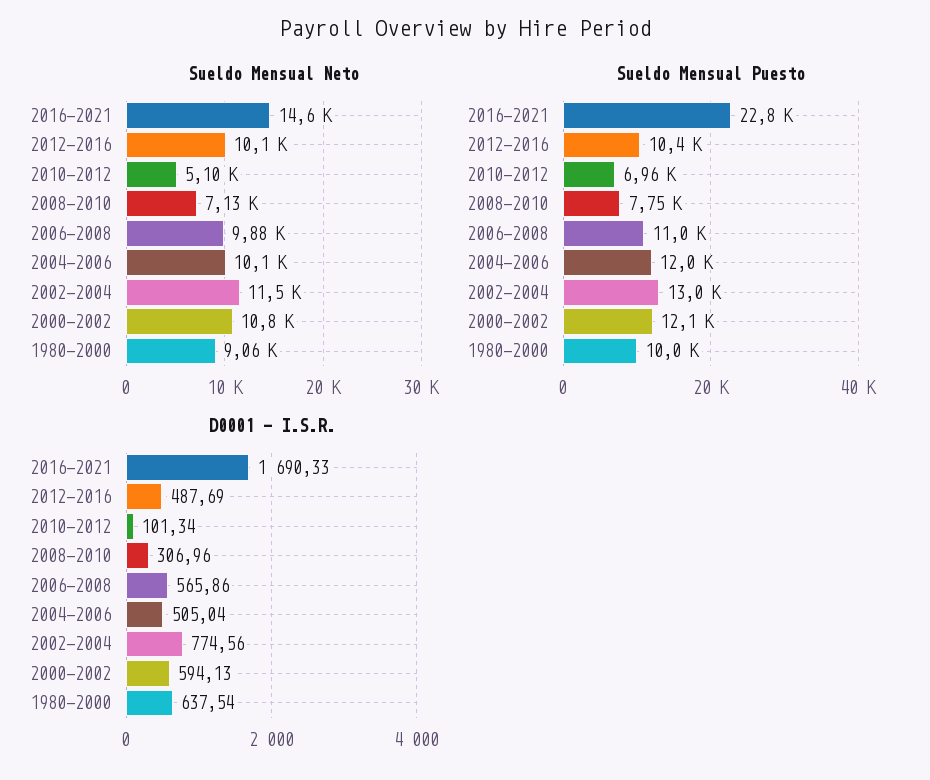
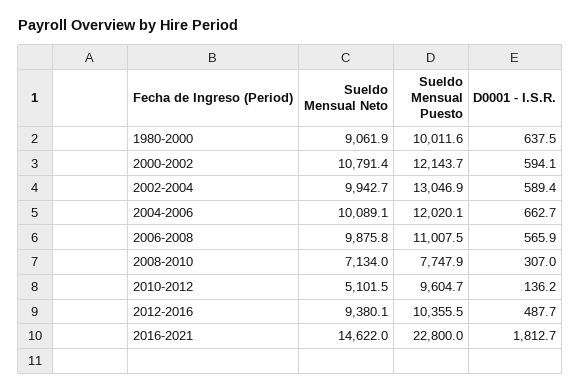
Sueldo Mensual Neto, 2012-2016: 10100 -> 9380.1
Sueldo Mensual Neto, 2002-2004: 11500 -> 9942.7
Sueldo Mensual Puesto, 2010-2012: 6960 -> 9604.7
D0001 - I.S.R., 2016-2021: 1690.33 -> 1812.7
D0001 - I.S.R., 2010-2012: 101.34 -> 136.2
D0001 - I.S.R., 2004-2006: 505.04 -> 662.7
D0001 - I.S.R., 2002-2004: 774.56 -> 589.4

